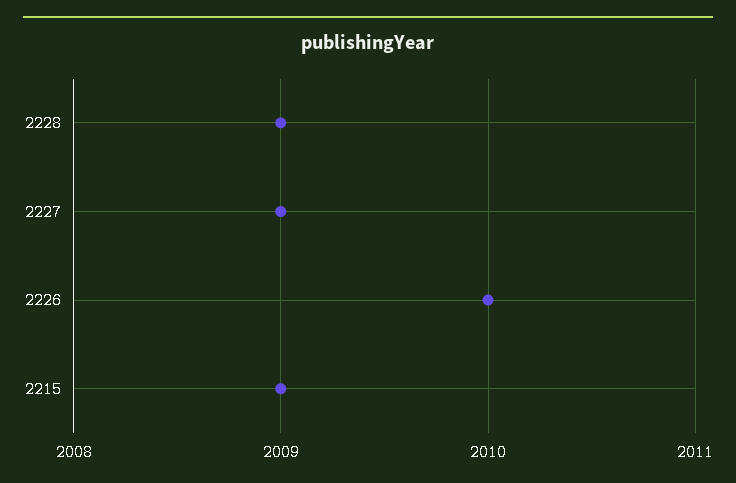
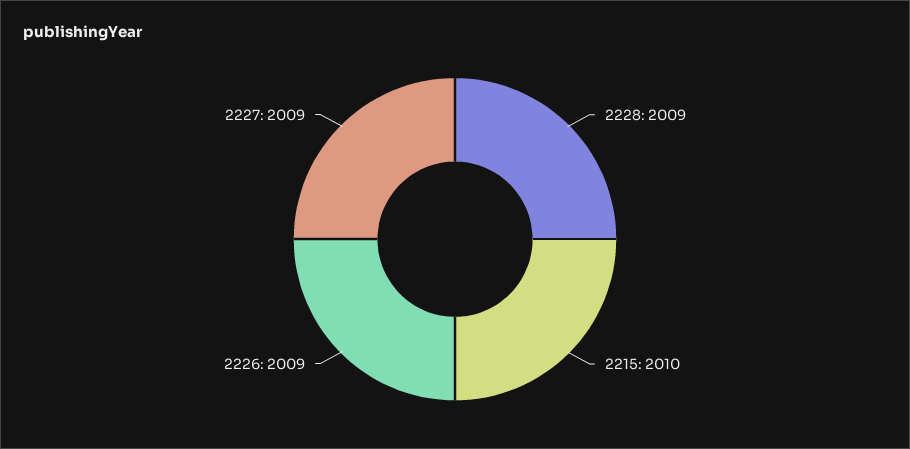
2226: 2010 -> 2009
2215: 2009 -> 2010

